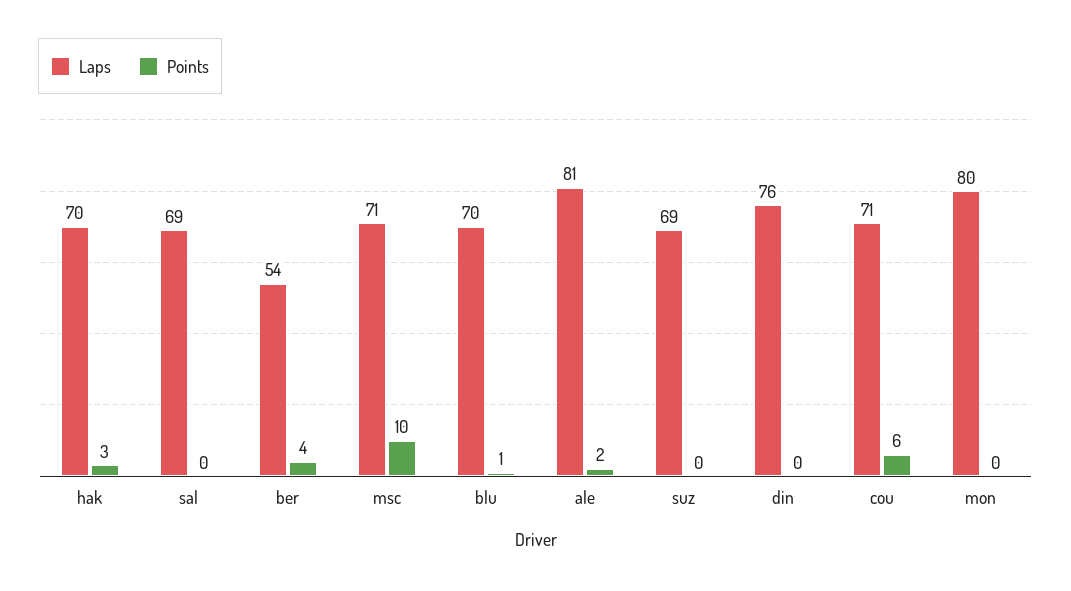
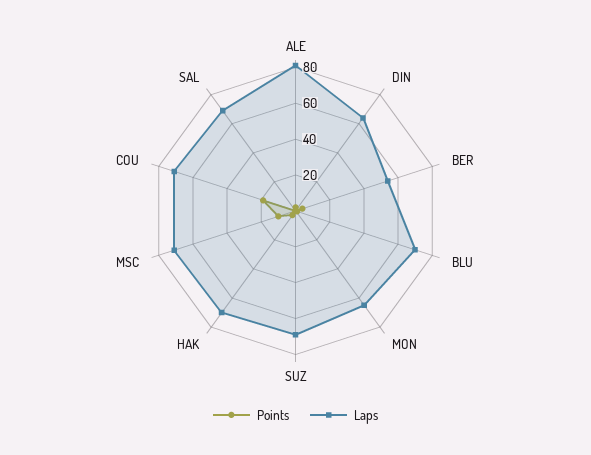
Laps, din: 76 -> 65
Points, cou: 6 -> 20
Laps, mon: 80 -> 65

